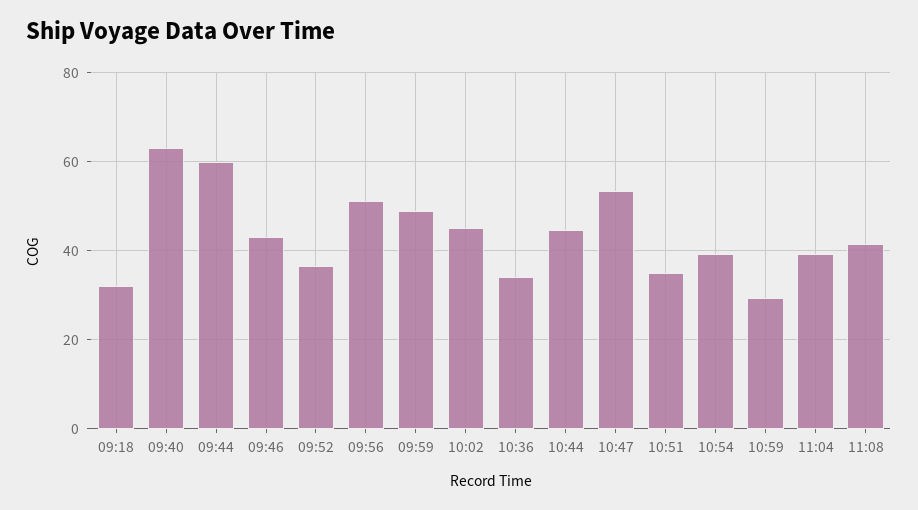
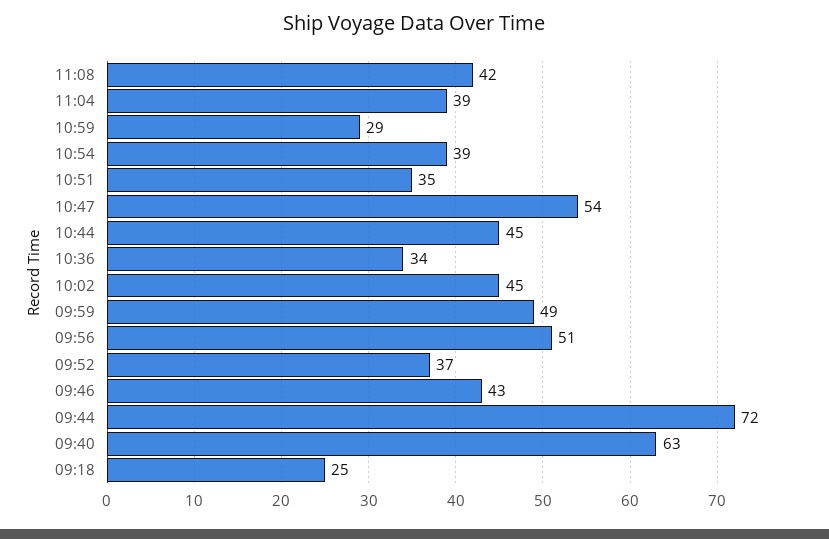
09:18: 32 -> 25
09:44: 60 -> 72

